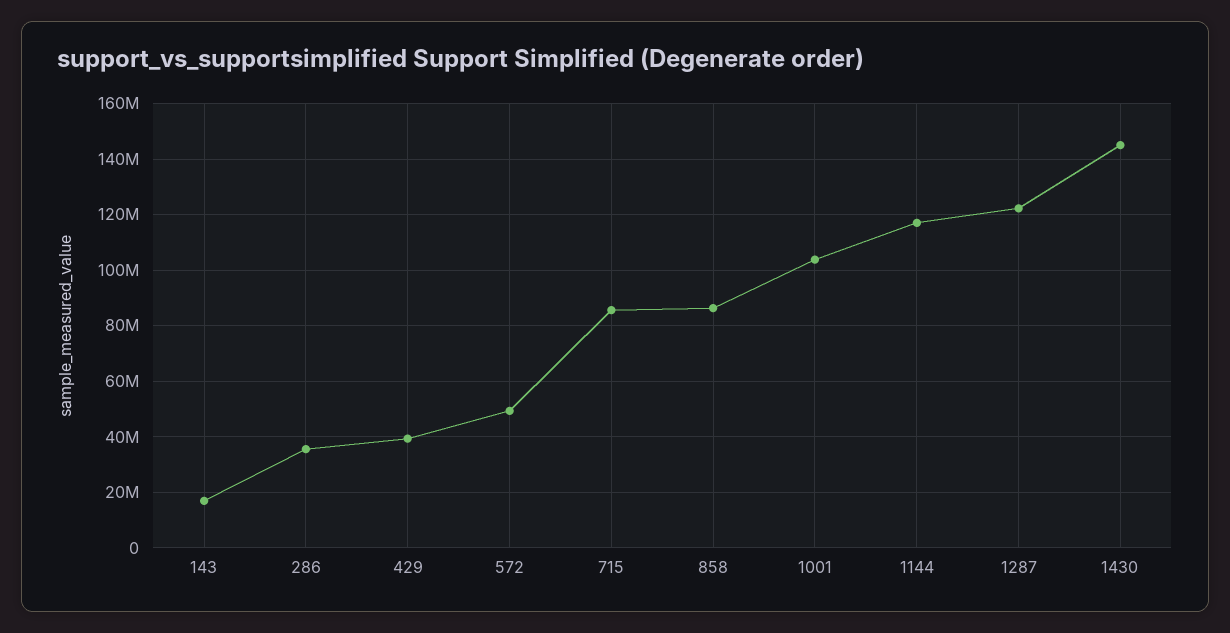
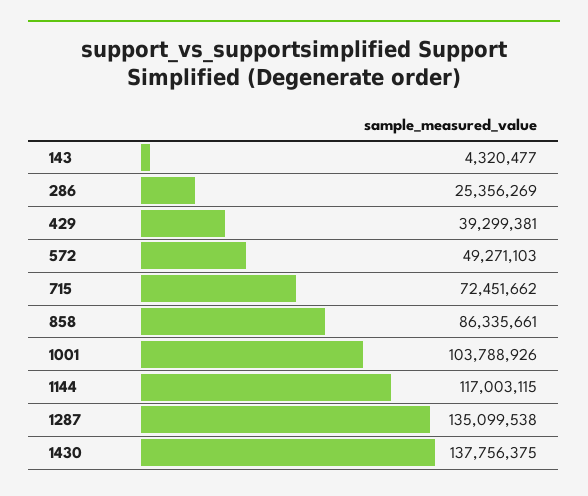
143: 17500000 -> 4320477
286: 35000000 -> 25356269
715: 85000000 -> 72451662
1287: 122500000 -> 135099538
1430: 145000000 -> 137756375

